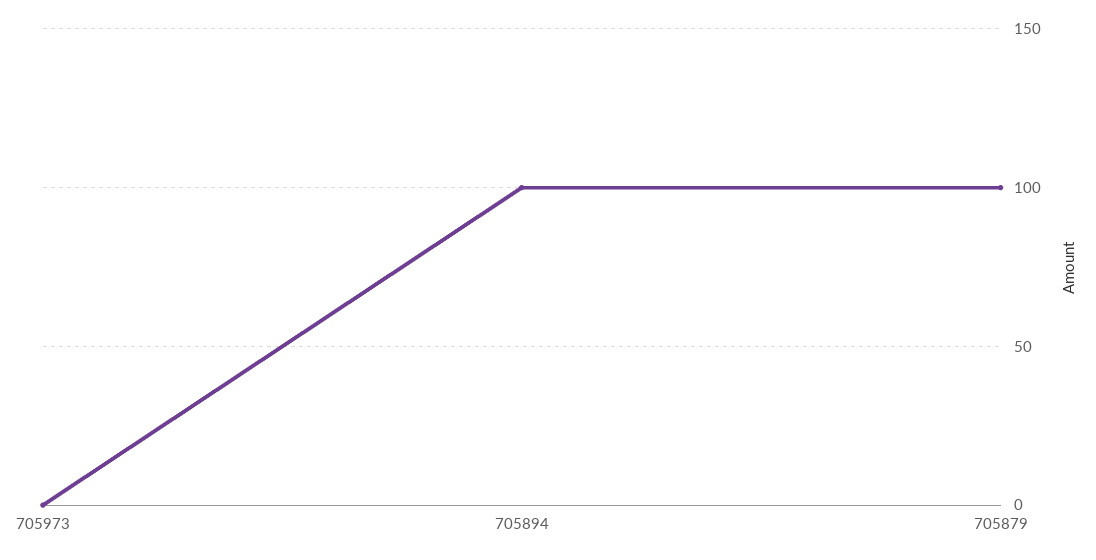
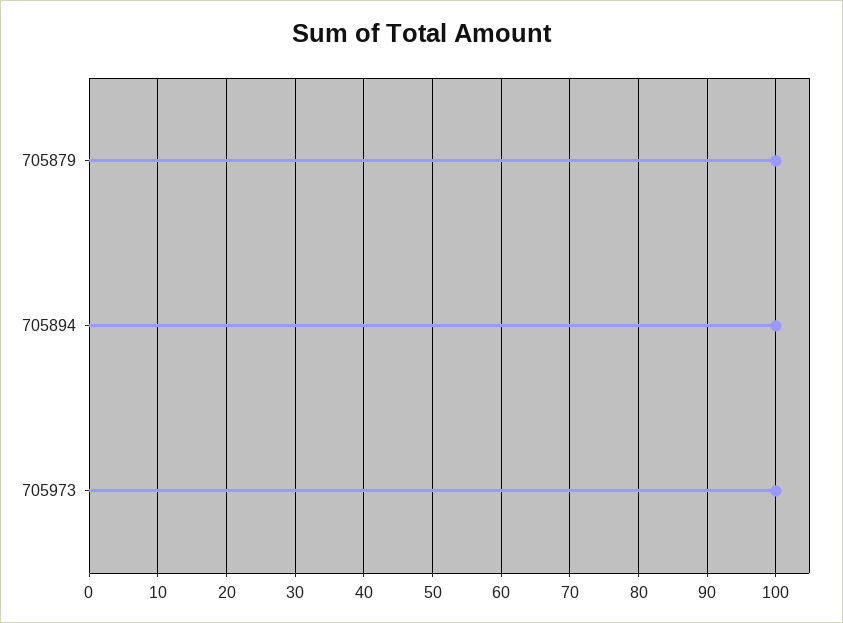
705973: 0 -> 100

